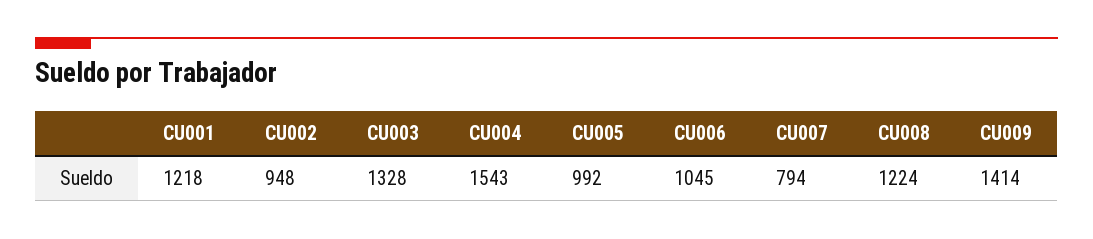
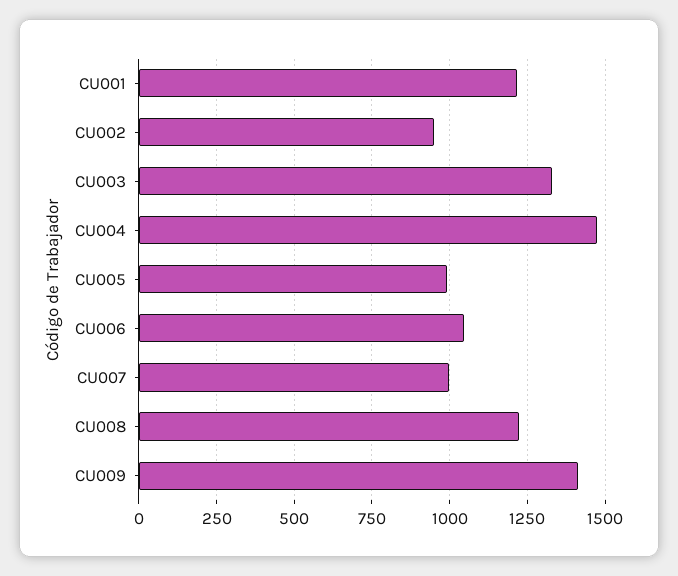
CU004: 1543 -> 1475
CU007: 794 -> 1000

